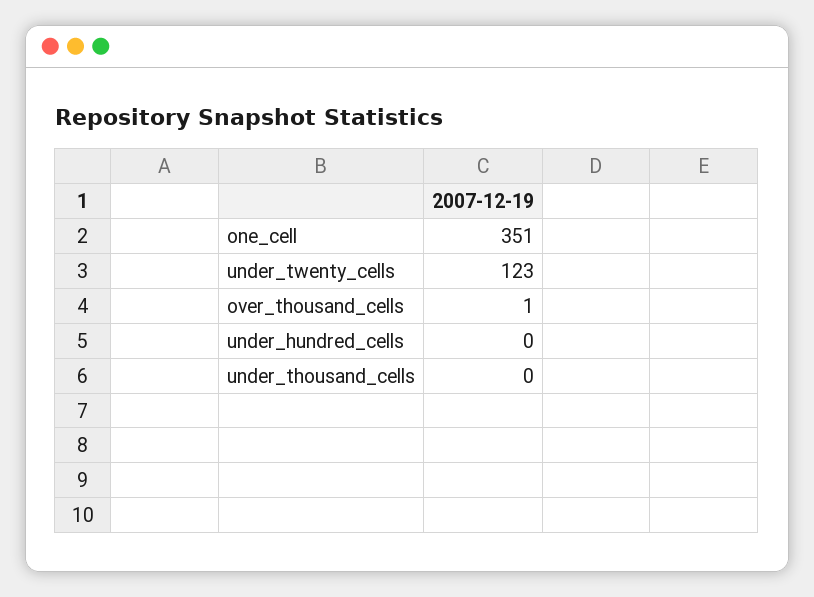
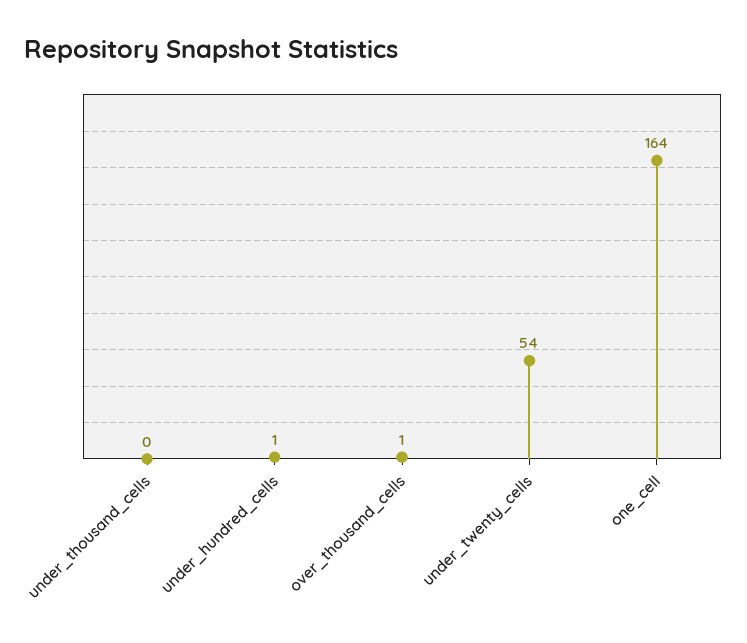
one_cell: 351 -> 164
under_twenty_cells: 123 -> 54
under_hundred_cells: 0 -> 1

